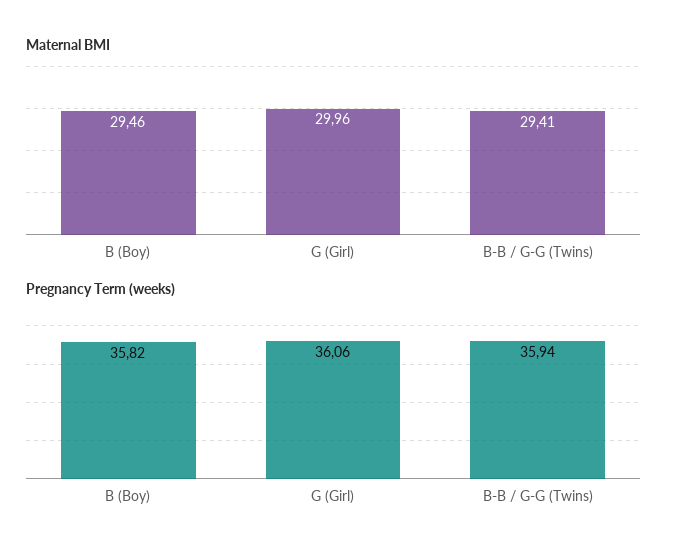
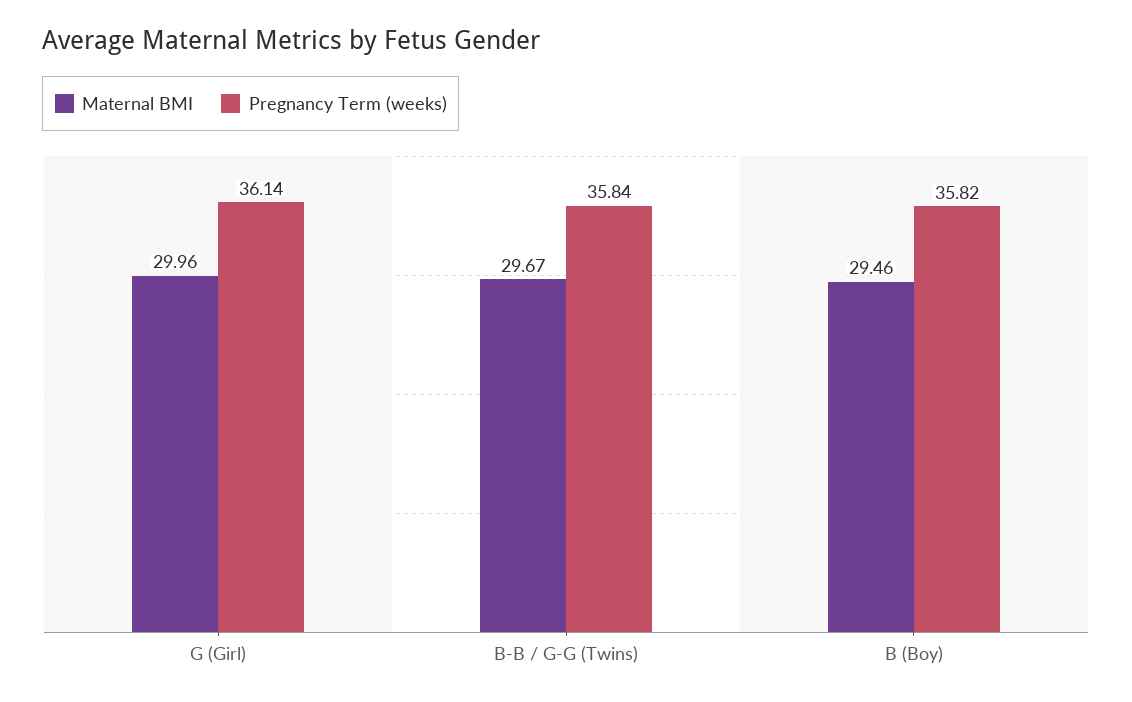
Maternal BMI, B-B / G-G (Twins): 29.41 -> 29.67
Pregnancy Term (weeks), G (Girl): 36.06 -> 36.14
Pregnancy Term (weeks), B-B / G-G (Twins): 35.94 -> 35.84

